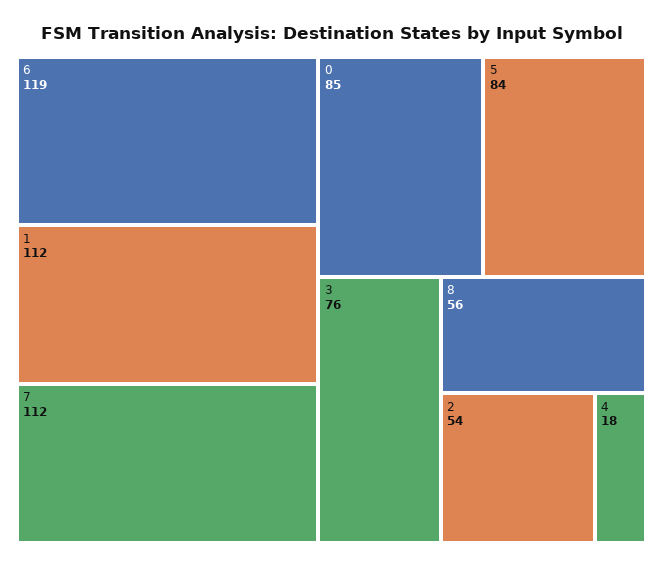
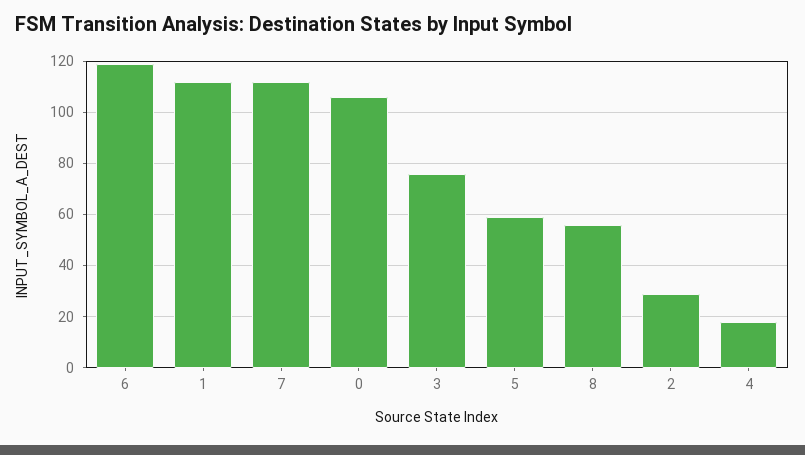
0: 85 -> 105
5: 84 -> 60
2: 54 -> 30

